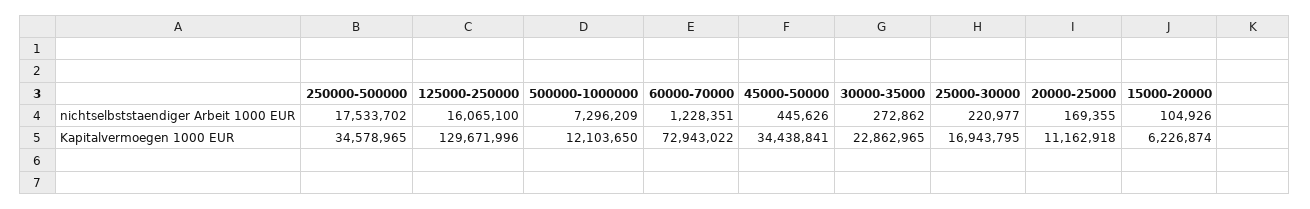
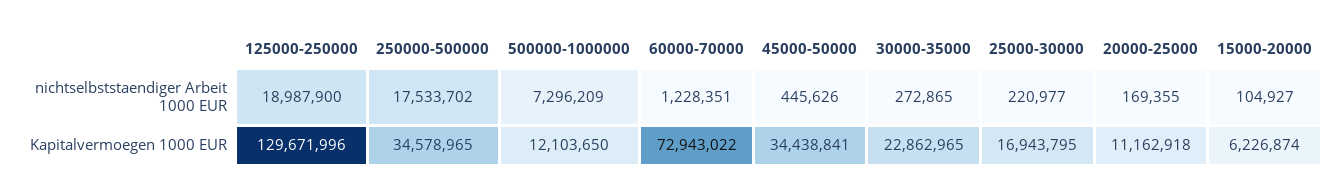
125000-250000, nichtselbststaendiger Arbeit 1000 EUR: 16065100 -> 18987900
30000-35000, nichtselbststaendiger Arbeit 1000 EUR: 272862 -> 272865
15000-20000, nichtselbststaendiger Arbeit 1000 EUR: 104926 -> 104927

